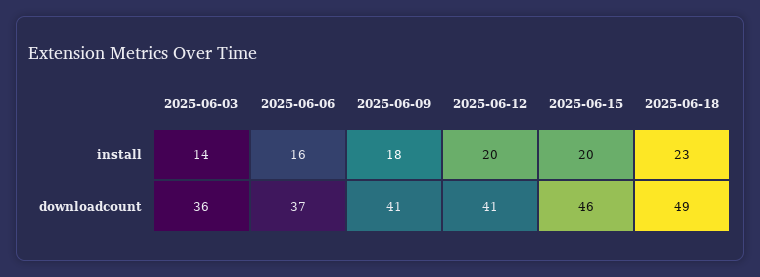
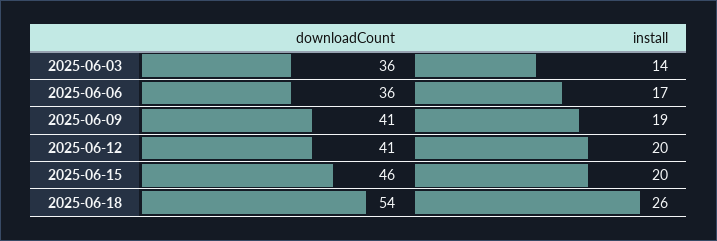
2025-06-06, install: 16 -> 17
2025-06-09, install: 18 -> 19
2025-06-18, install: 23 -> 26
2025-06-06, downloadcount: 37 -> 36
2025-06-18, downloadcount: 49 -> 54

